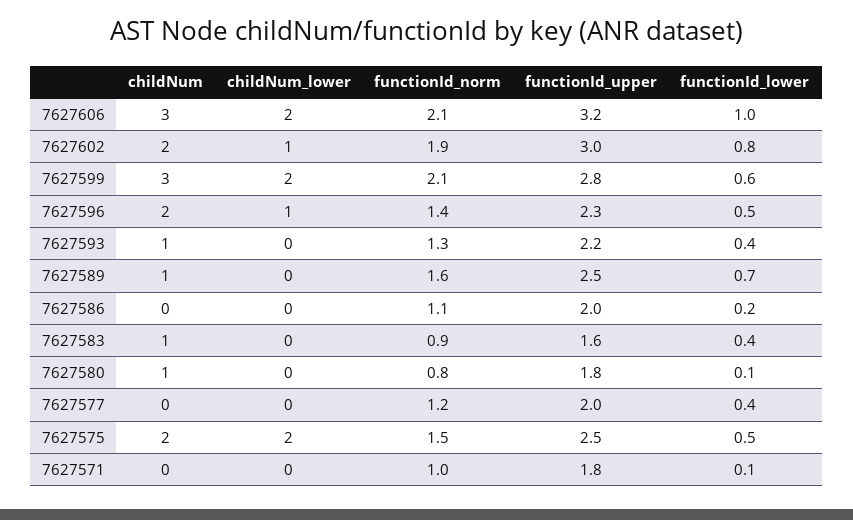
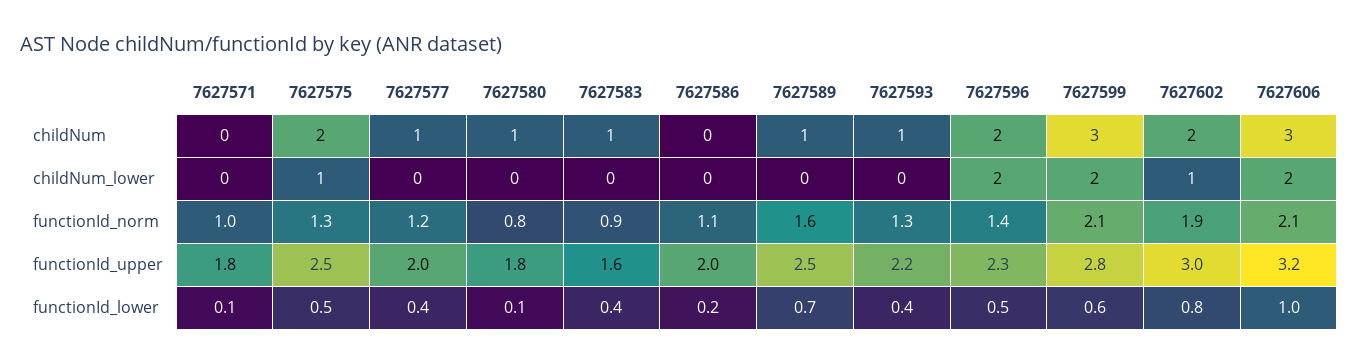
childNum_lower, 7627596: 1 -> 2
childNum, 7627577: 0 -> 1
childNum_lower, 7627575: 2 -> 1
functionId_norm, 7627575: 1.5 -> 1.3

